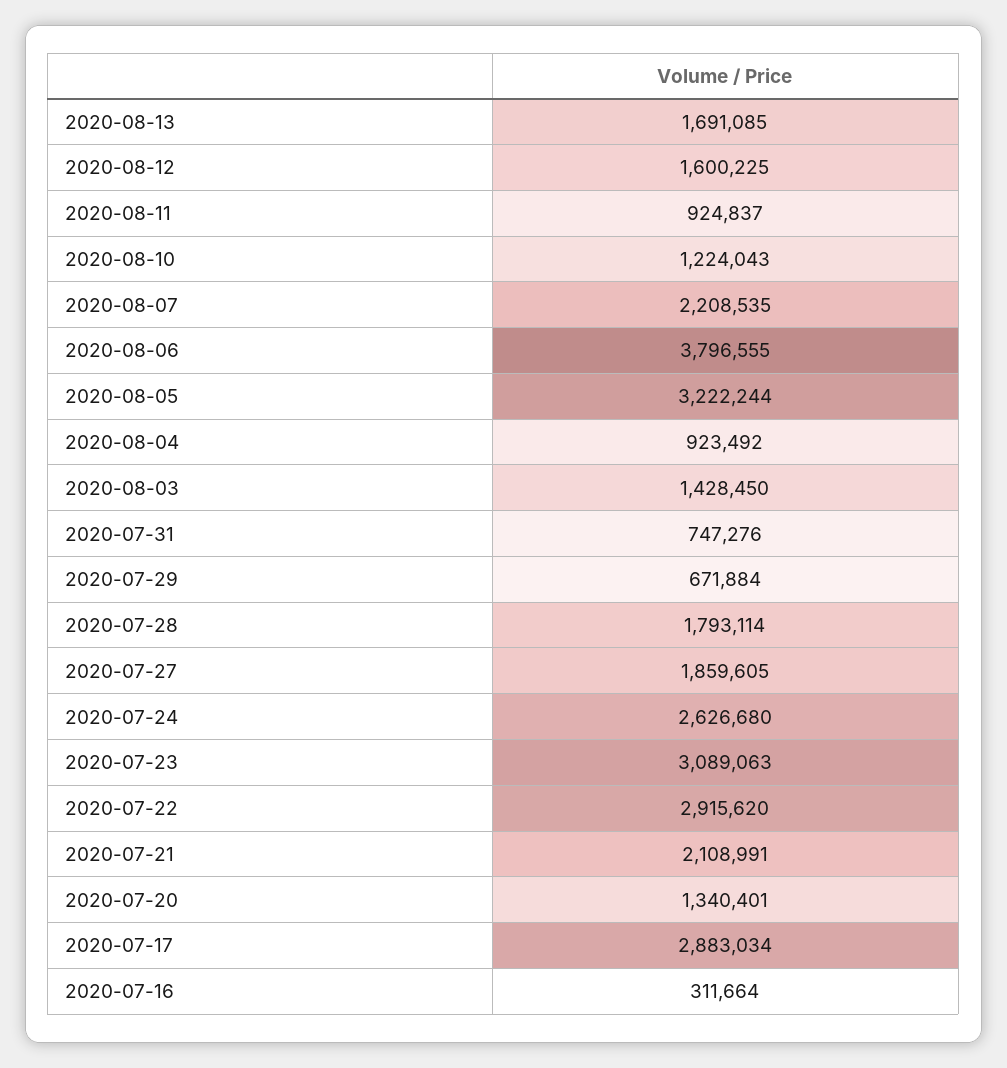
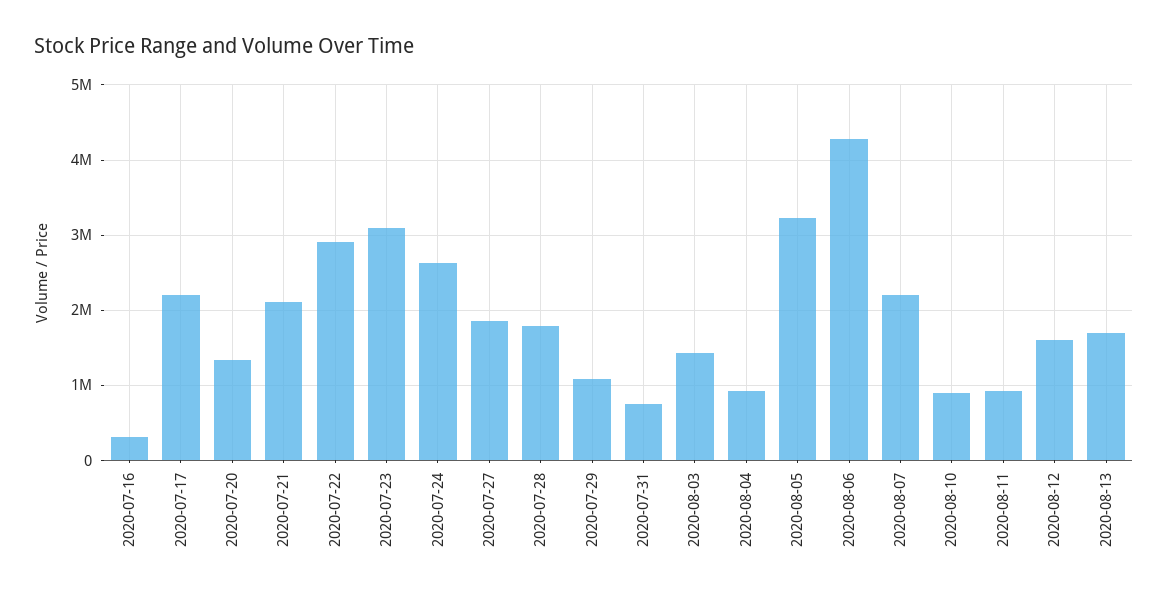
2020-08-10: 1224043 -> 900000
2020-08-06: 3796555 -> 4300000
2020-07-29: 671884 -> 1100000
2020-07-17: 2883034 -> 2200000

